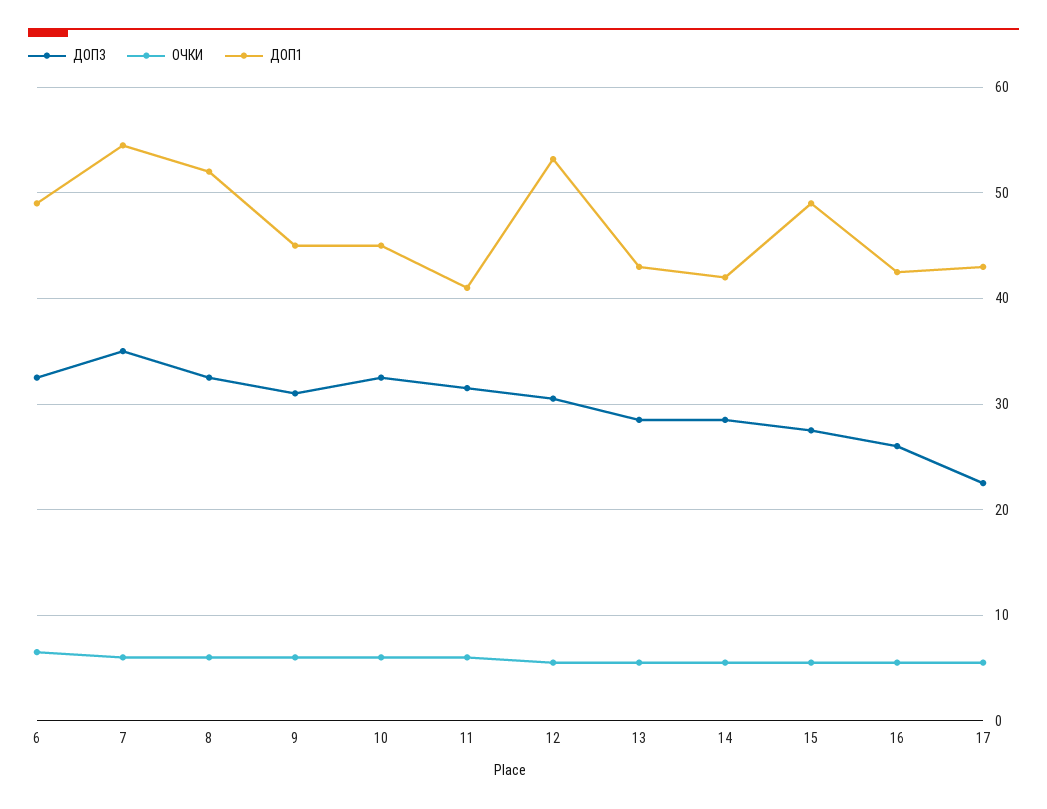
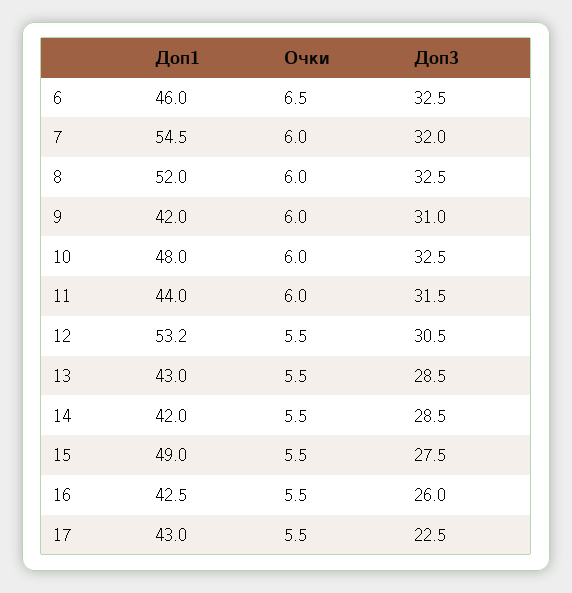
ДОП1, 6: 49 -> 46
ДОП3, 7: 35 -> 32
ДОП1, 9: 45 -> 42
ДОП1, 10: 45 -> 48
ДОП1, 11: 41 -> 44

